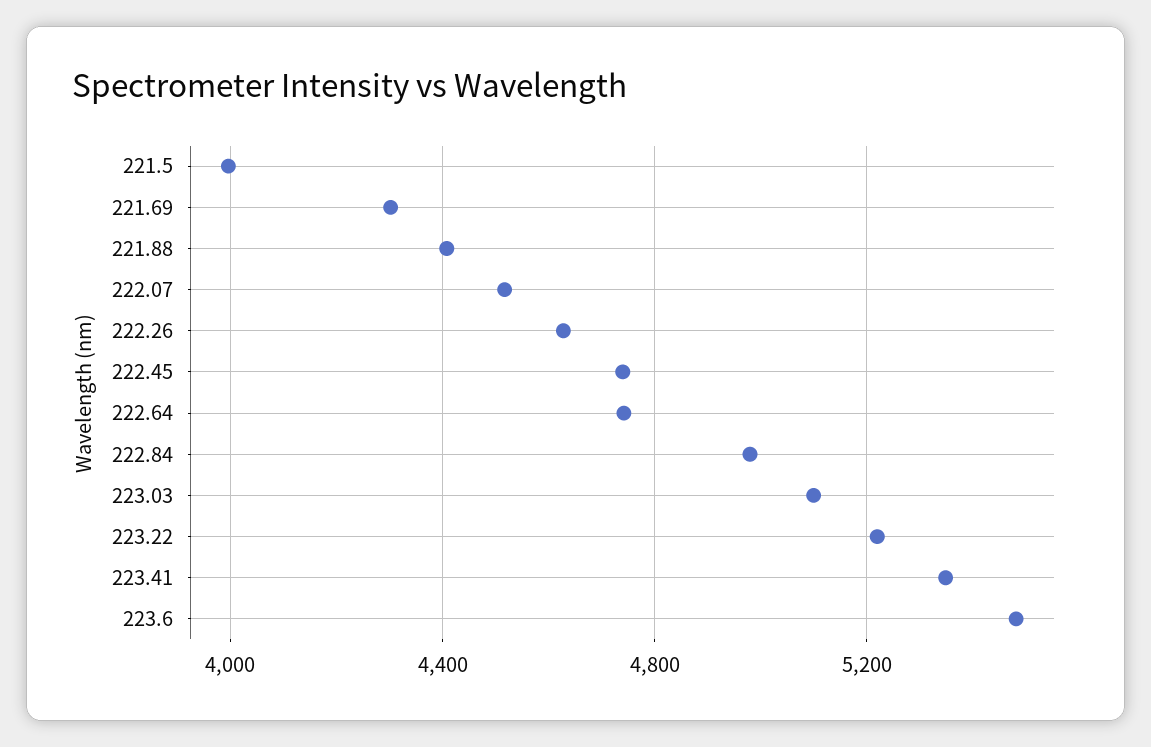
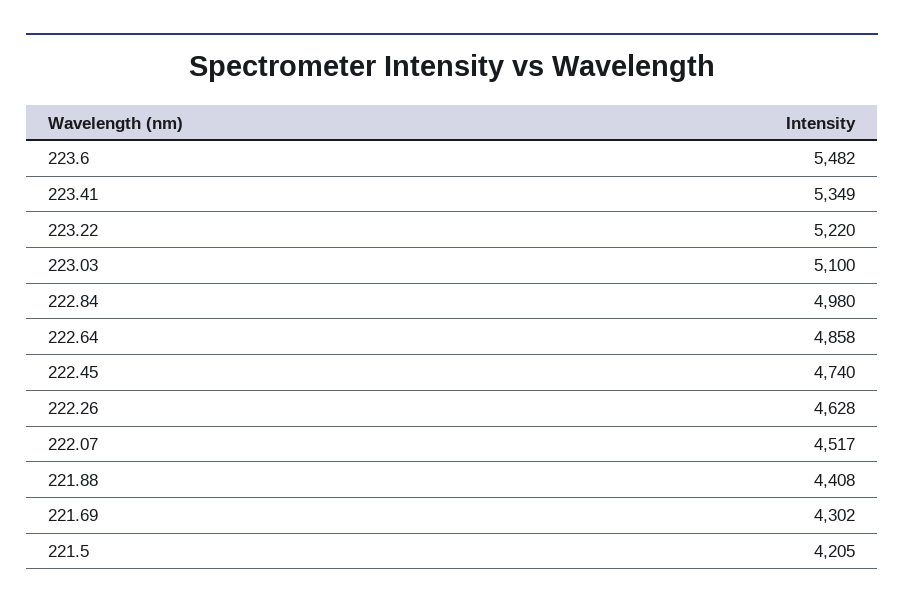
221.5: 4000 -> 4205
222.64: 4750 -> 4858

